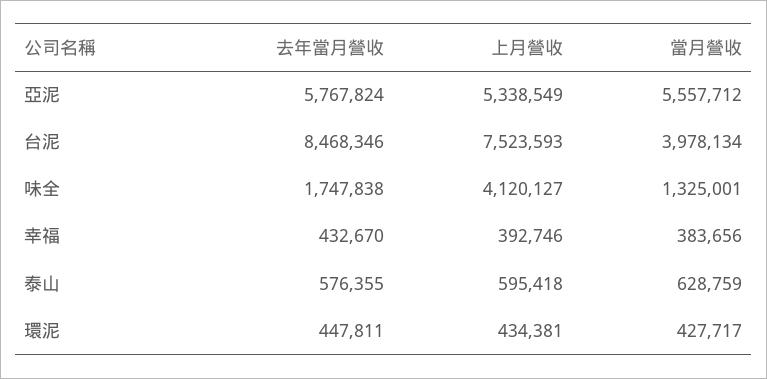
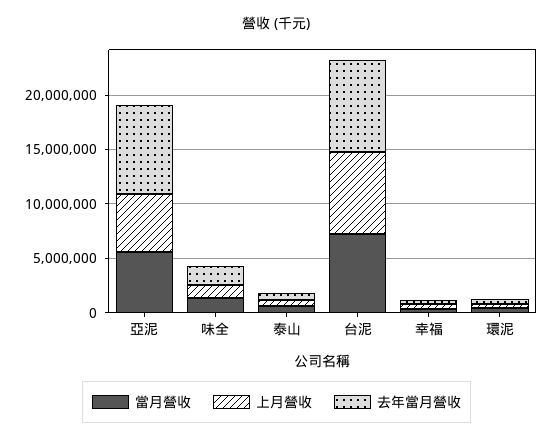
去年當月營收, 亞泥: 5767824 -> 8000000
當月營收, 台泥: 3978134 -> 7000000
上月營收, 味全: 4120127 -> 1000000

